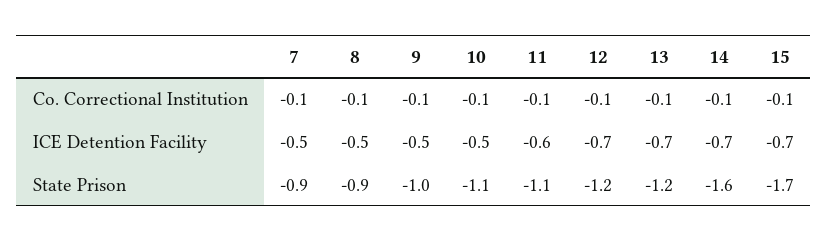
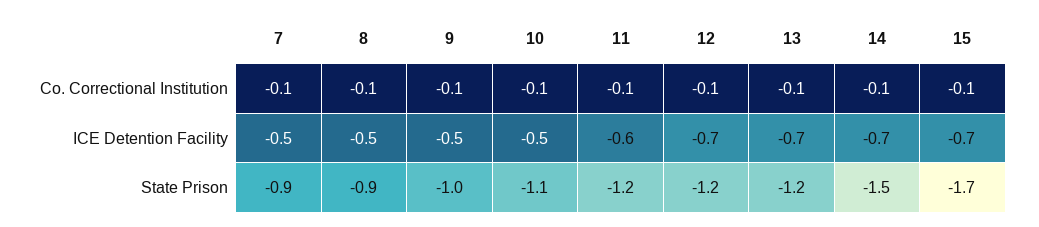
11, State Prison: -1.1 -> -1.2
14, State Prison: -1.6 -> -1.5

